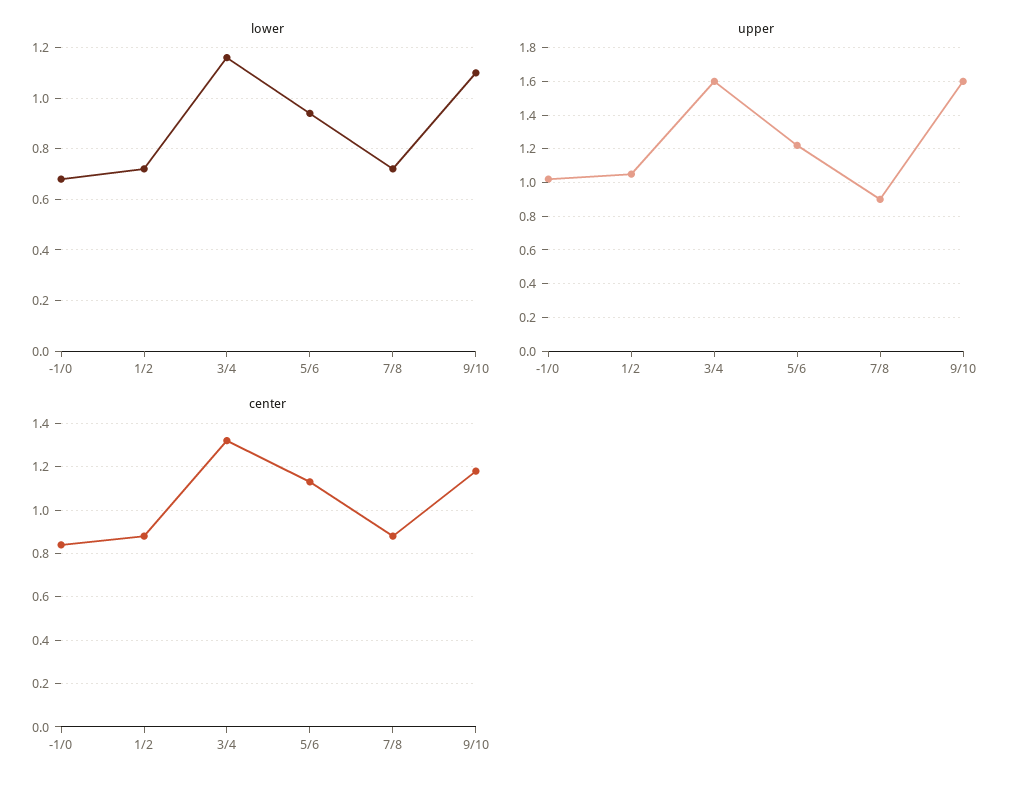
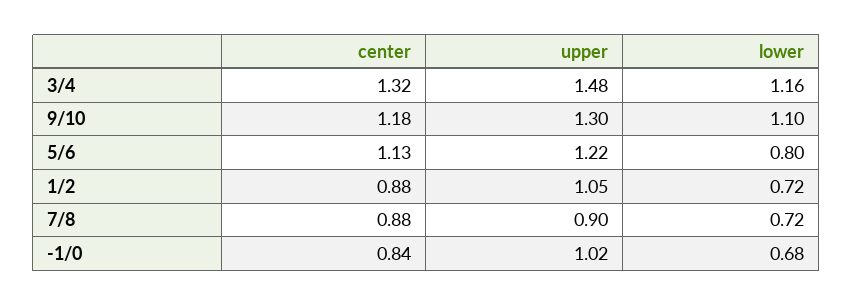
lower, 5/6: 0.95 -> 0.8
upper, 3/4: 1.6 -> 1.48
upper, 9/10: 1.6 -> 1.3

